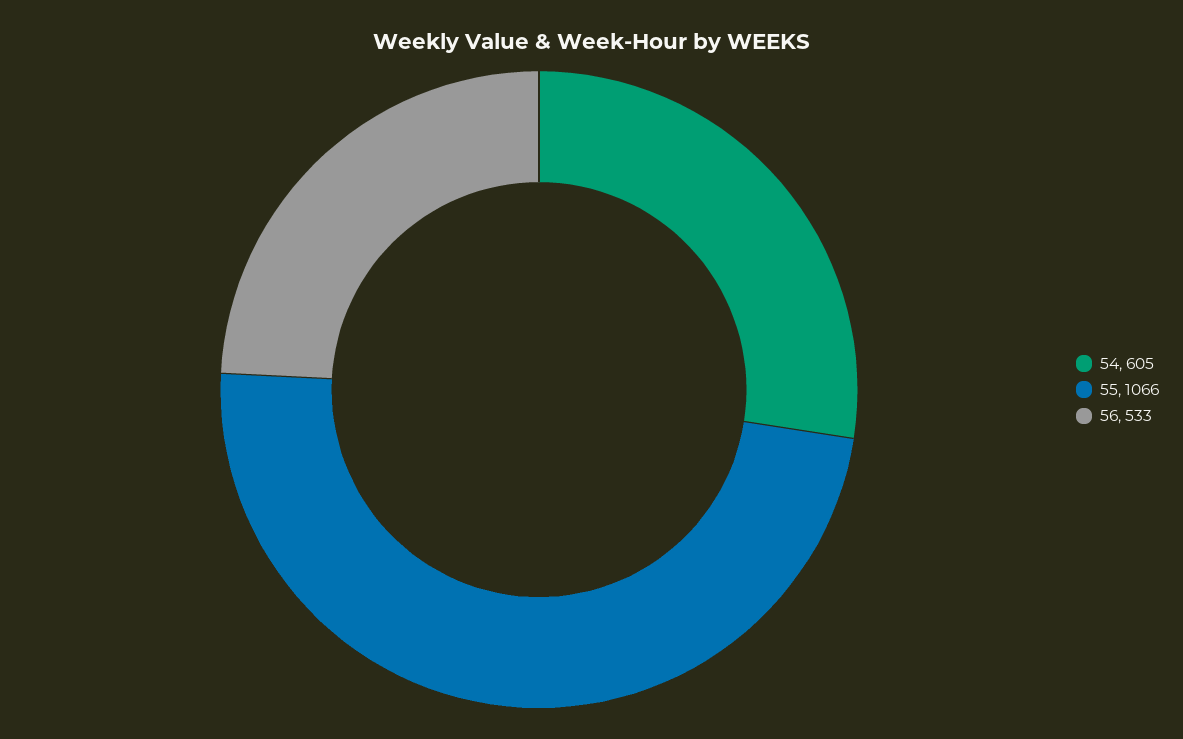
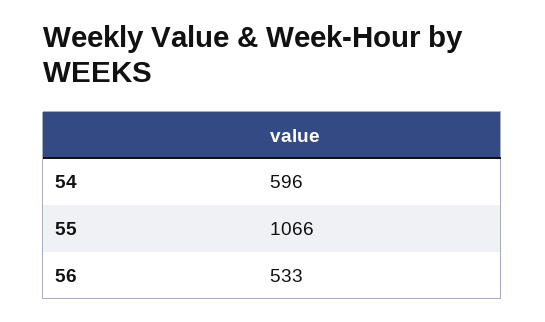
54: 605 -> 596

